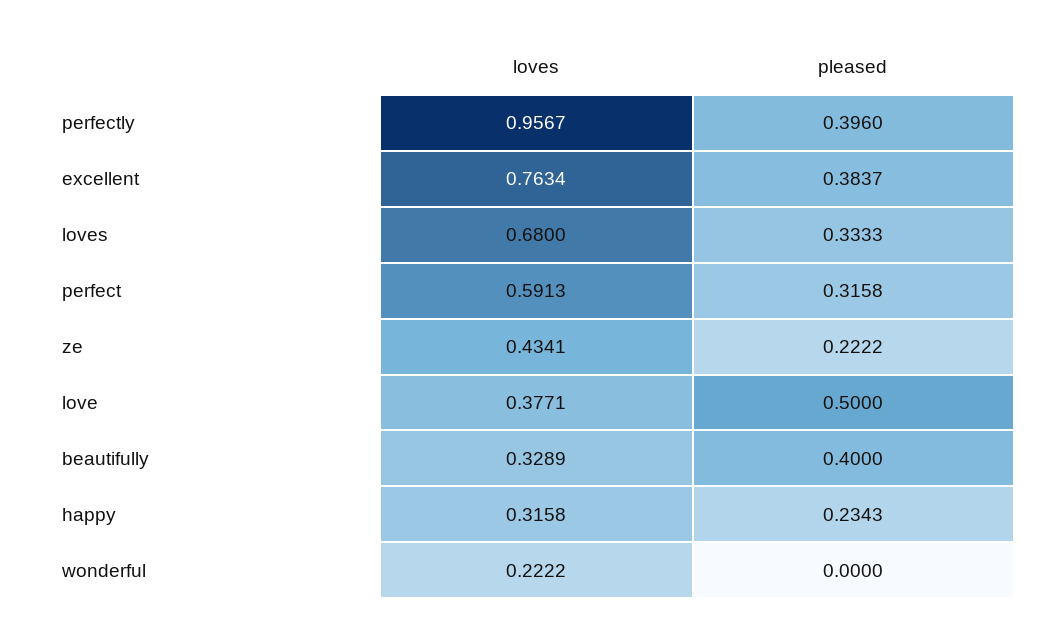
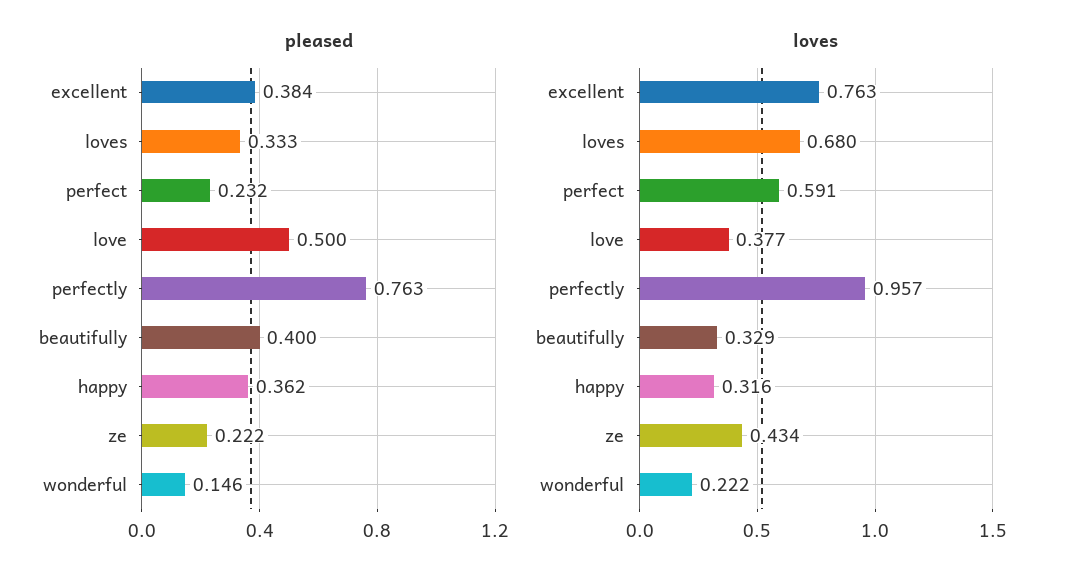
pleased, perfectly: 0.396 -> 0.763
pleased, perfect: 0.3158 -> 0.232
pleased, happy: 0.2343 -> 0.362
pleased, wonderful: 0 -> 0.146

